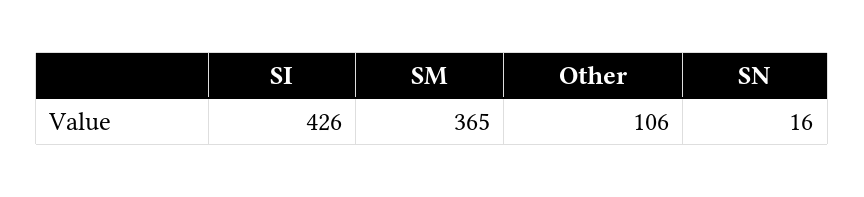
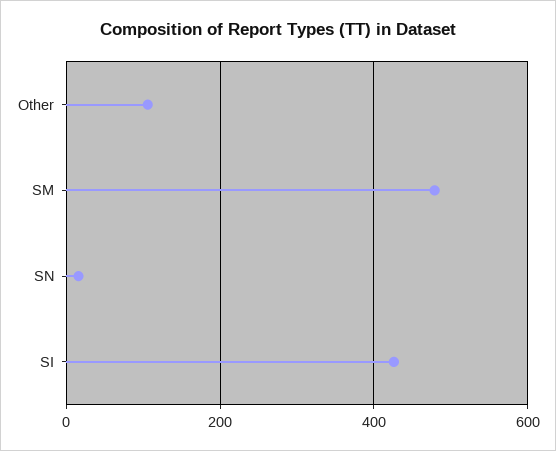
SM: 365 -> 480

